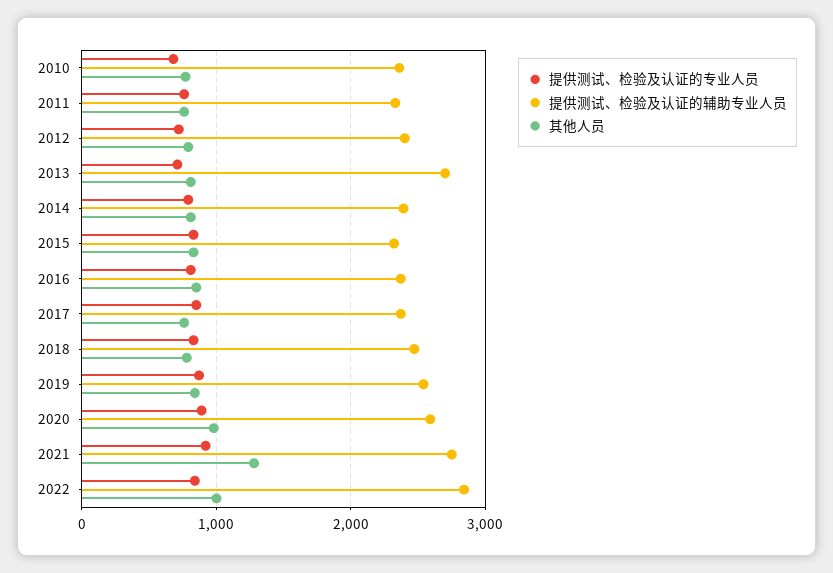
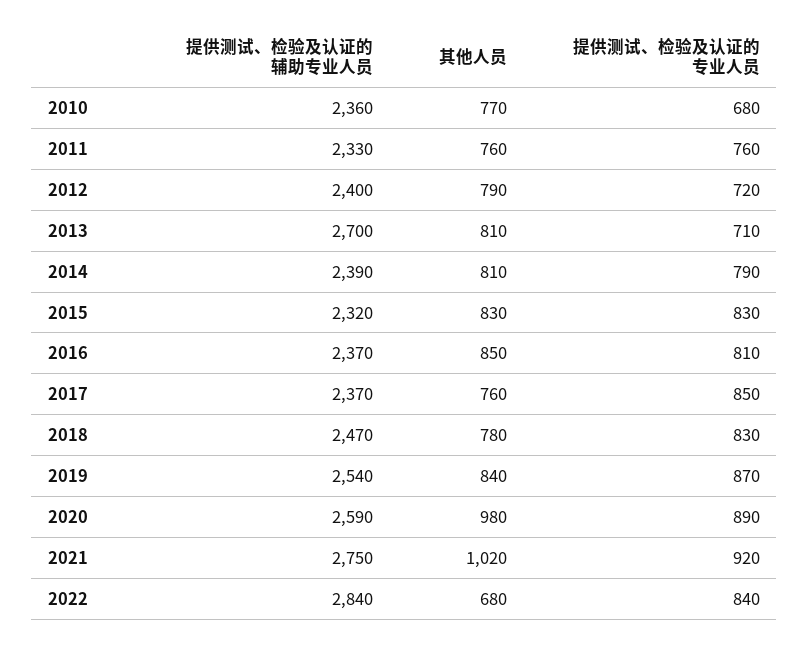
其他人员, 2021: 1300 -> 1020
其他人员, 2022: 1000 -> 680

